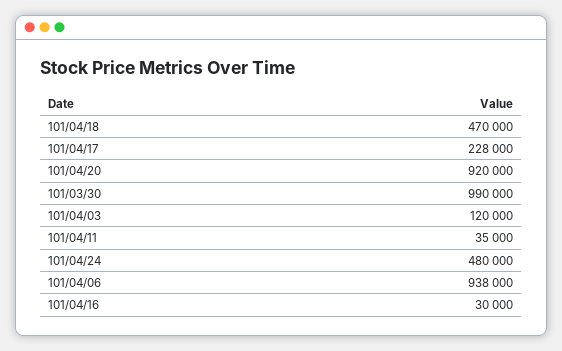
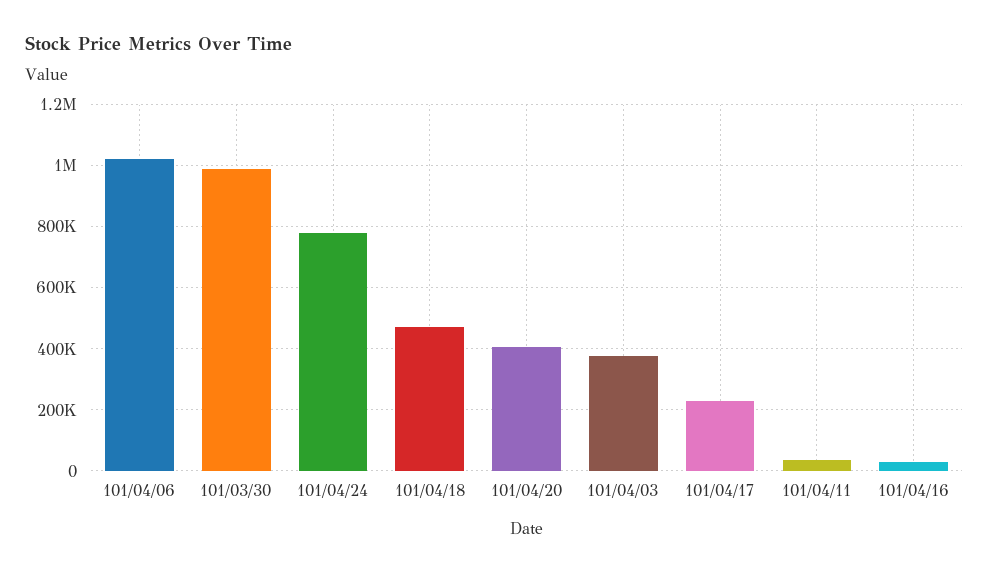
101/04/20: 920000 -> 400000
101/04/03: 120000 -> 380000
101/04/24: 480000 -> 780000
101/04/06: 938000 -> 1020000

